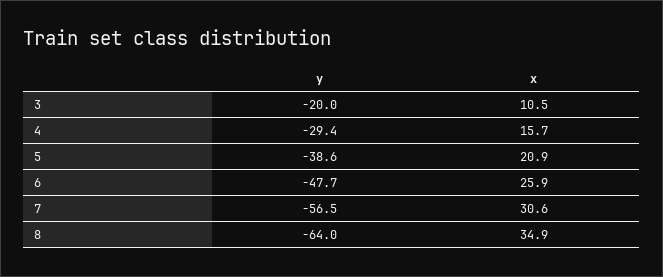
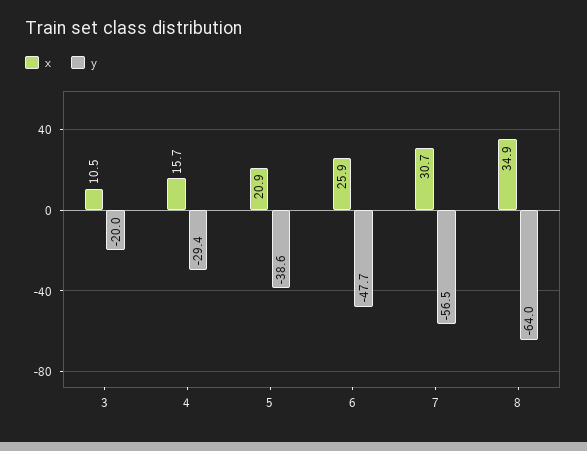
x, 7: 30.6 -> 30.7

